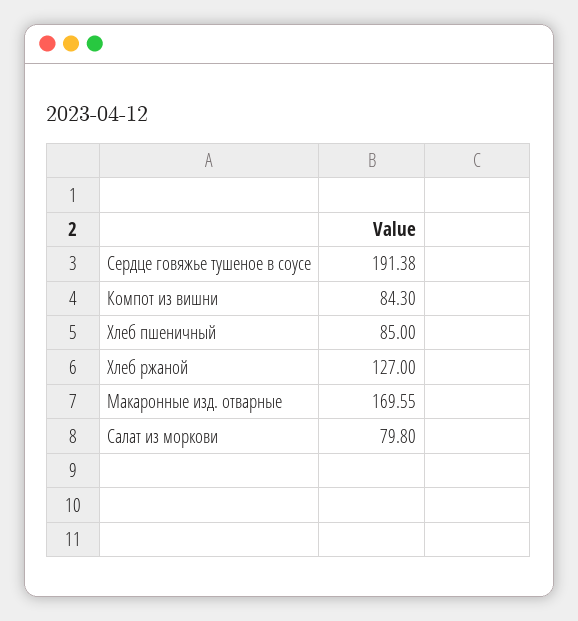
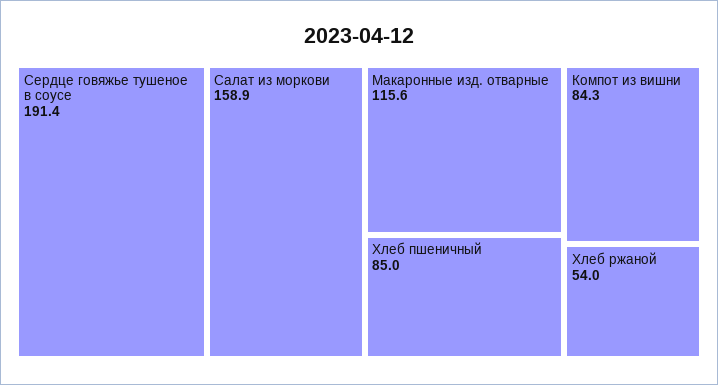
Хлеб ржаной: 127 -> 54
Макаронные изд. отварные: 169.55 -> 115.6
Салат из моркови: 79.8 -> 158.9

